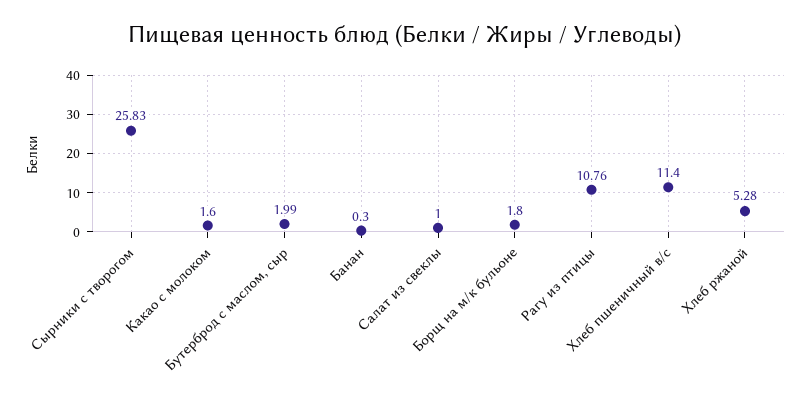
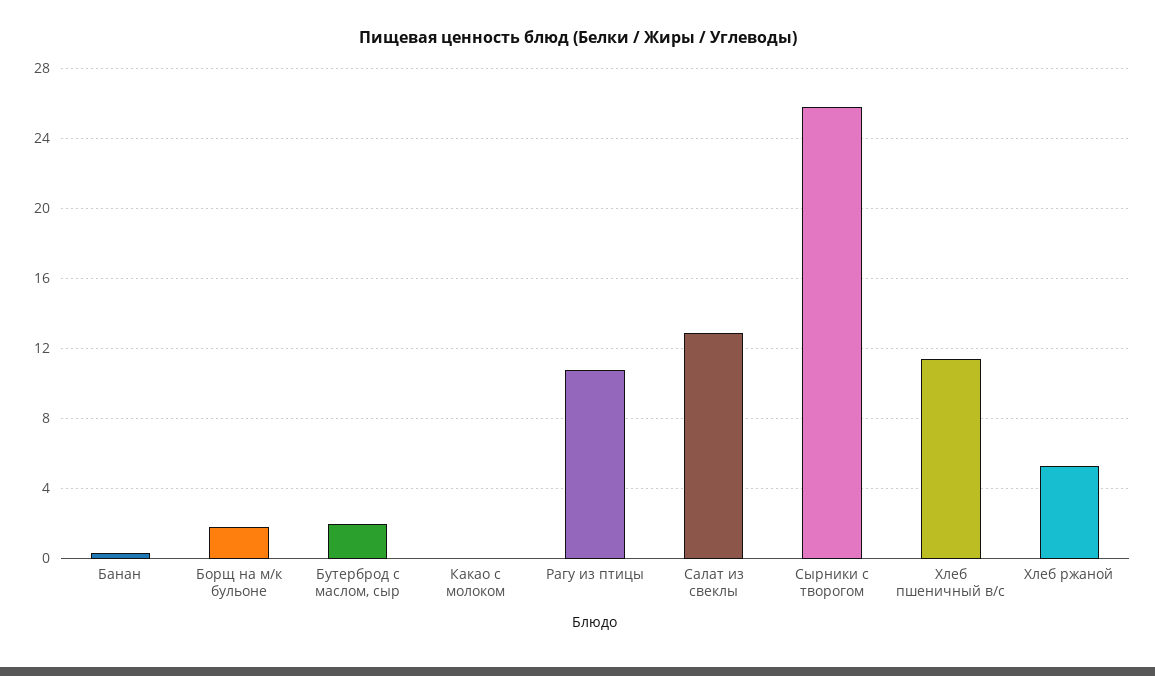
Какао с молоком: 1.6 -> 0
Салат из свеклы: 1 -> 13

